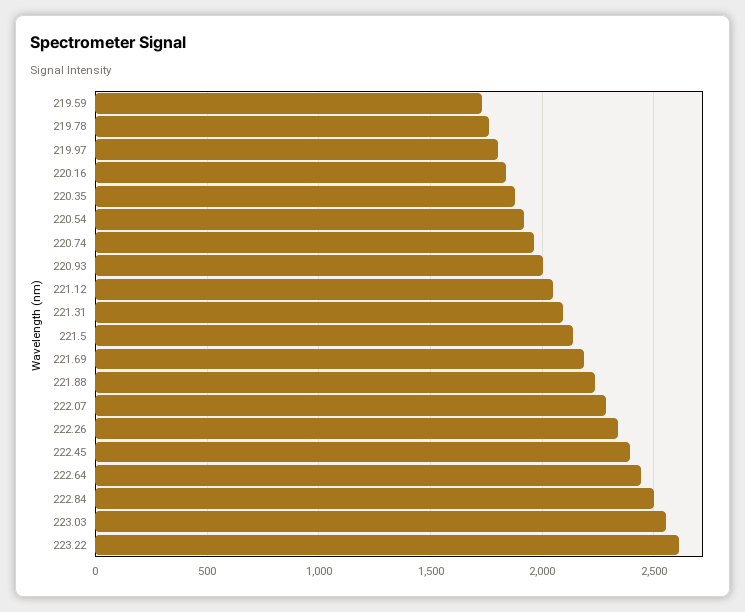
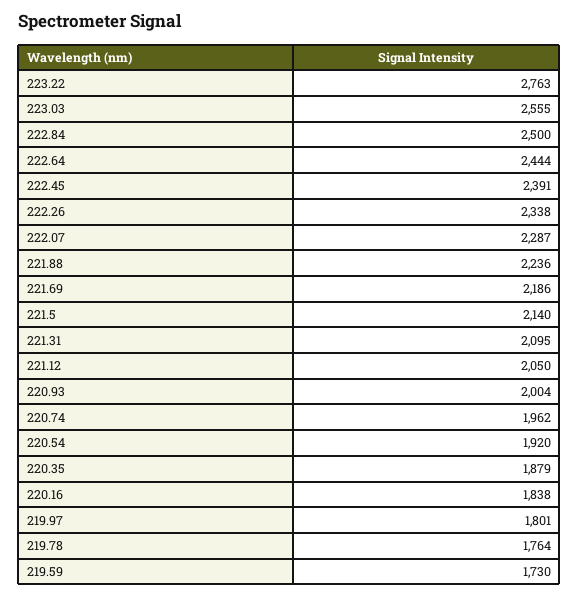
223.22: 2600 -> 2763

